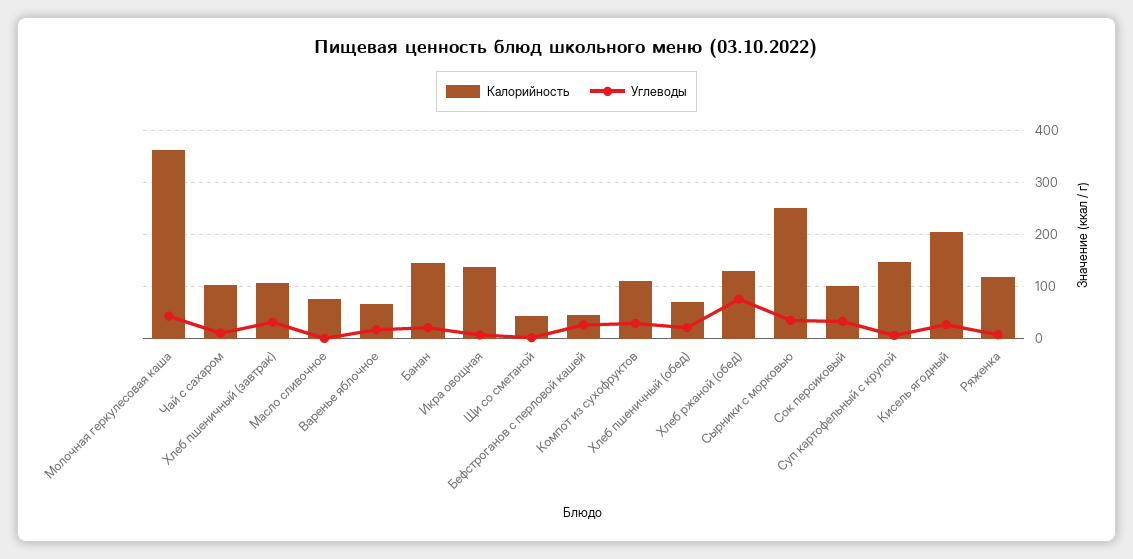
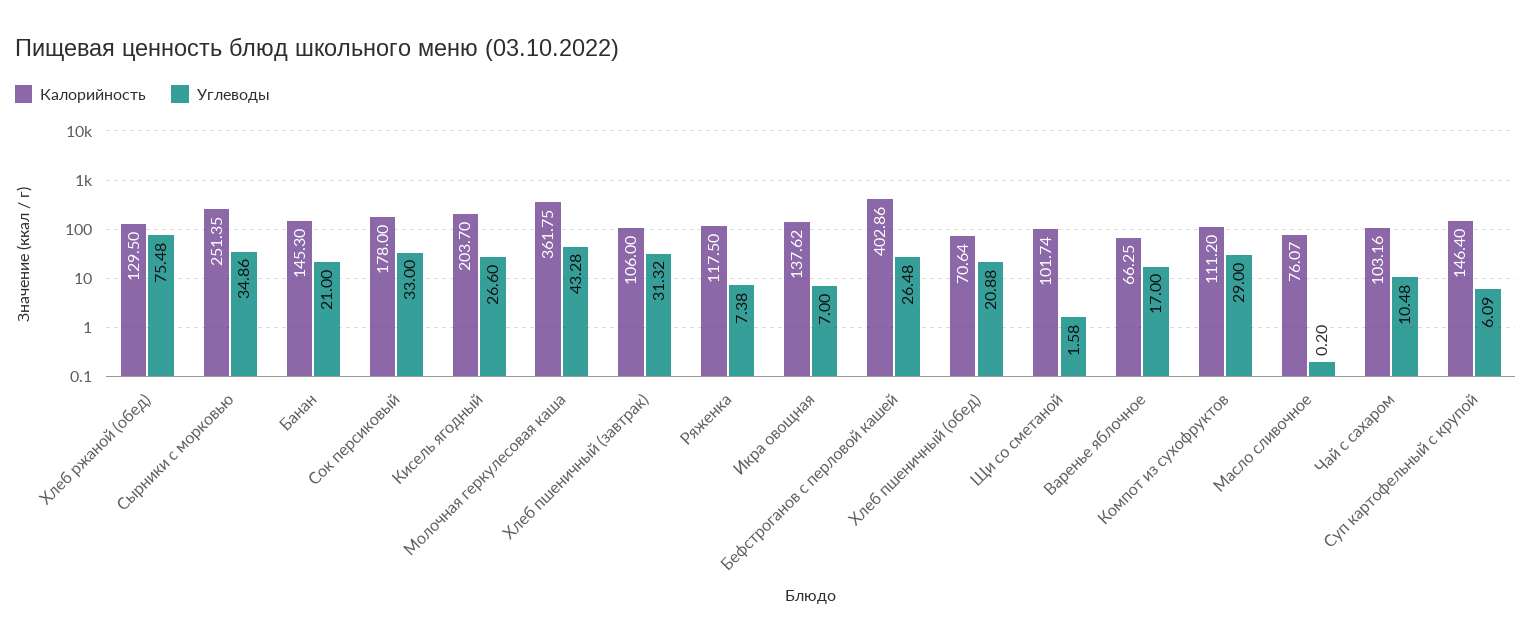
Калорийность, Щи со сметаной: 40 -> 101.74
Калорийность, Бефстроганов с перловой кашей: 40 -> 402.86
Калорийность, Сок персиковый: 100 -> 178

